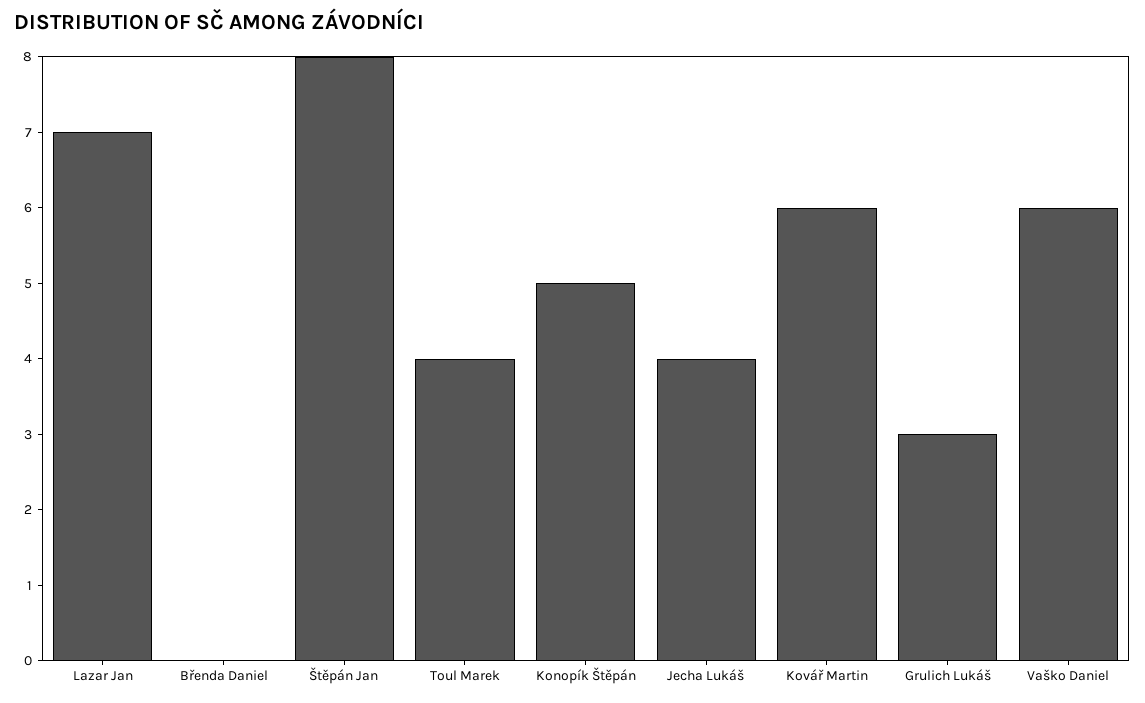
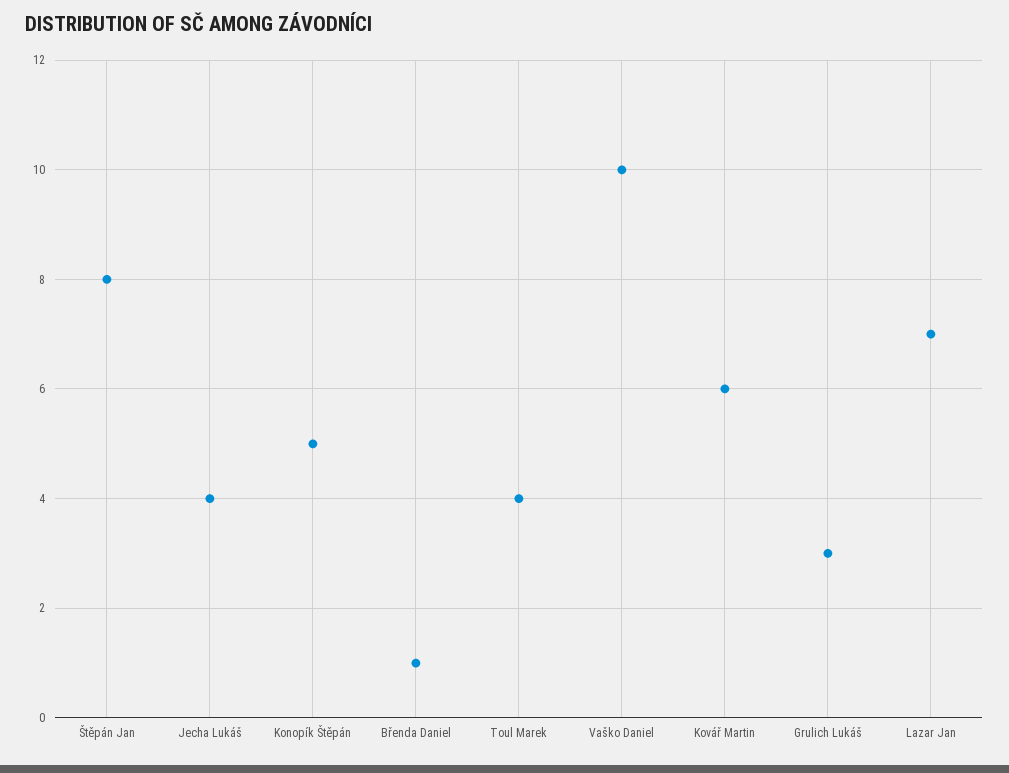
Břenda Daniel: 0 -> 1
Vaško Daniel: 6 -> 10

